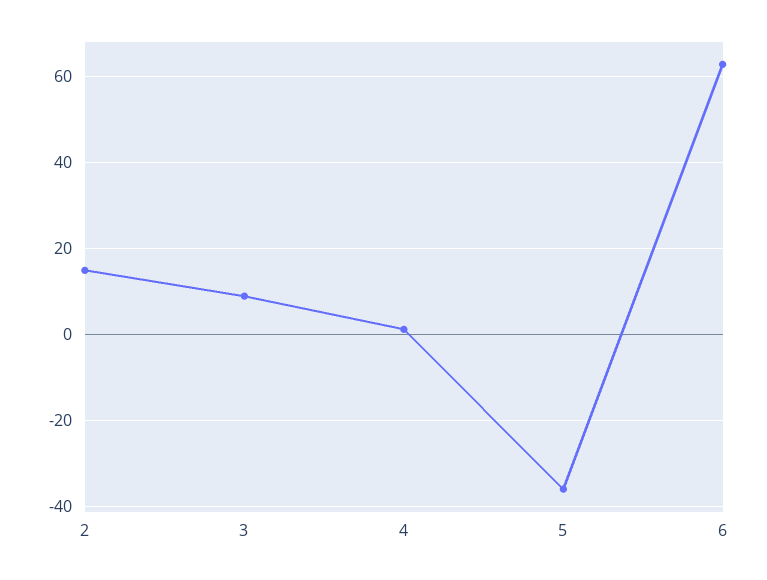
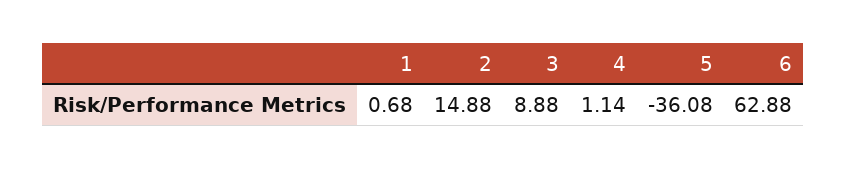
1: none -> 0.68

